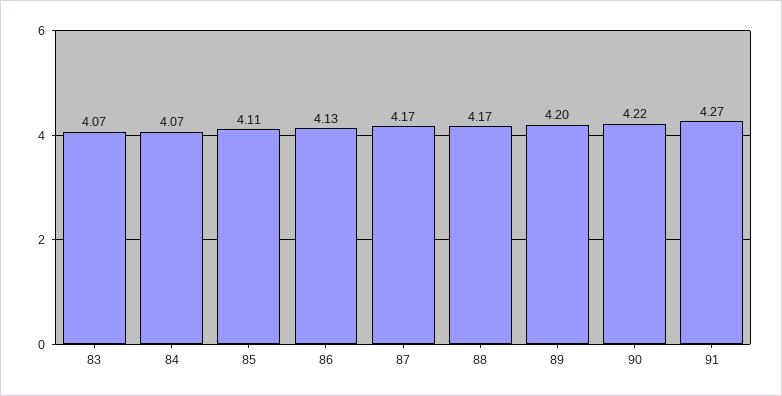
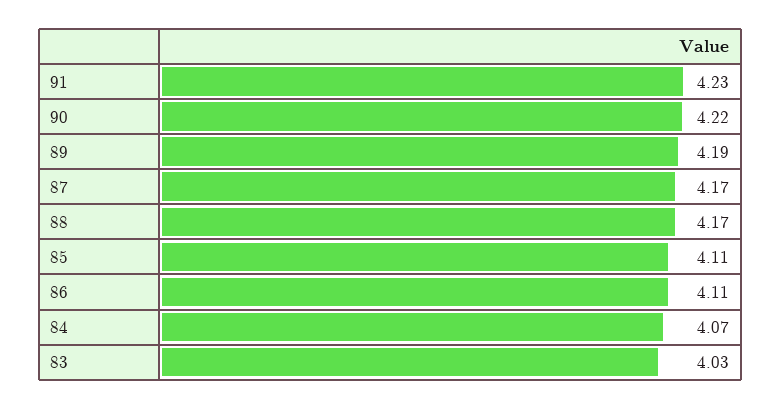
83: 4.07 -> 4.03
86: 4.13 -> 4.11
89: 4.2 -> 4.19
91: 4.27 -> 4.23

